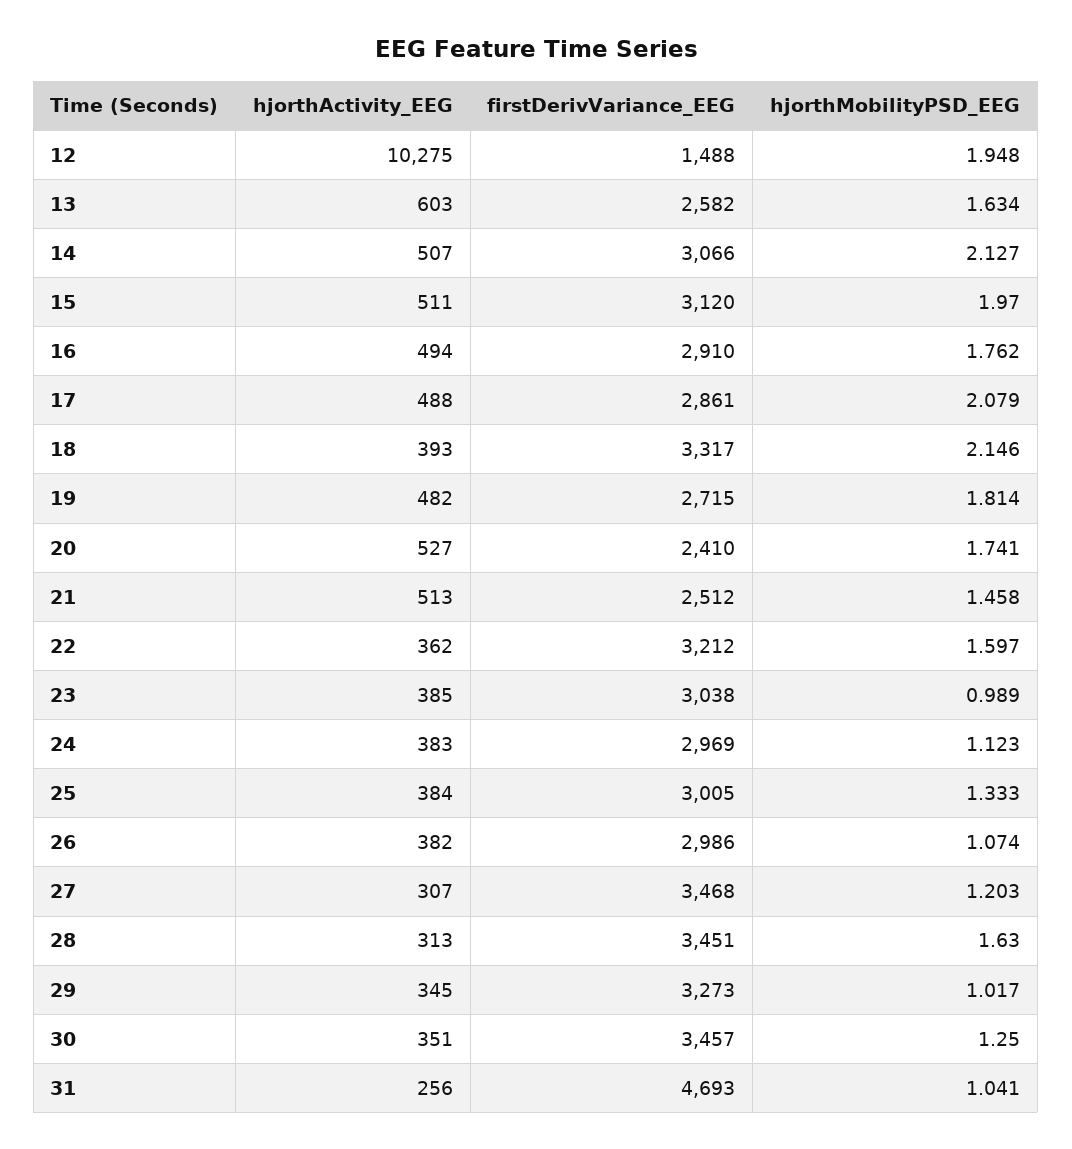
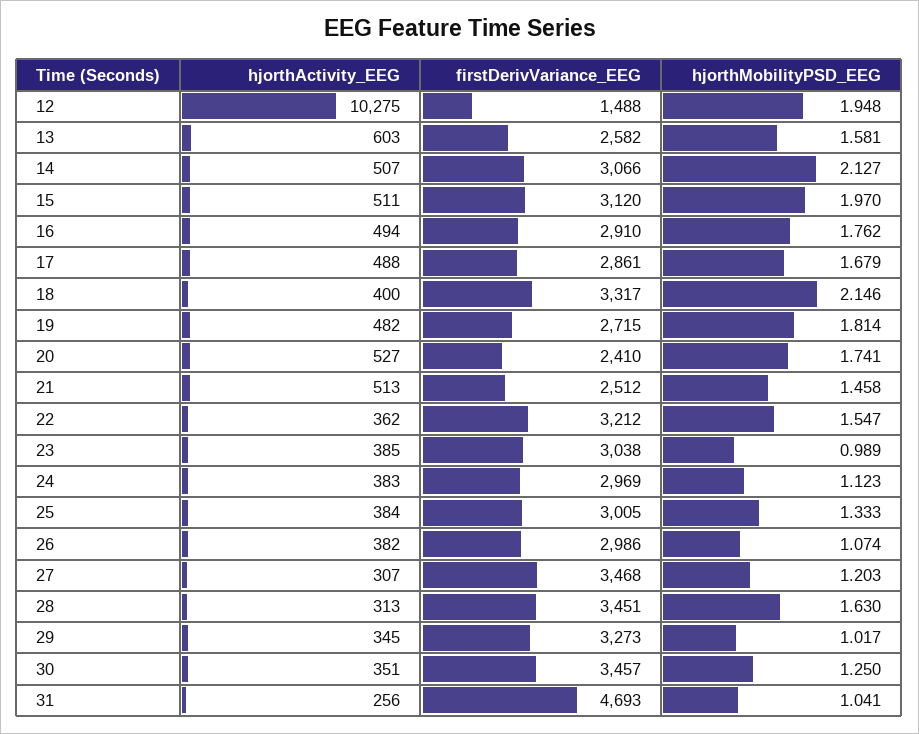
hjorthMobilityPSD_EEG, 13: 1.634 -> 1.581
hjorthMobilityPSD_EEG, 17: 2.079 -> 1.679
hjorthActivity_EEG, 18: 393 -> 400
hjorthMobilityPSD_EEG, 22: 1.597 -> 1.547

